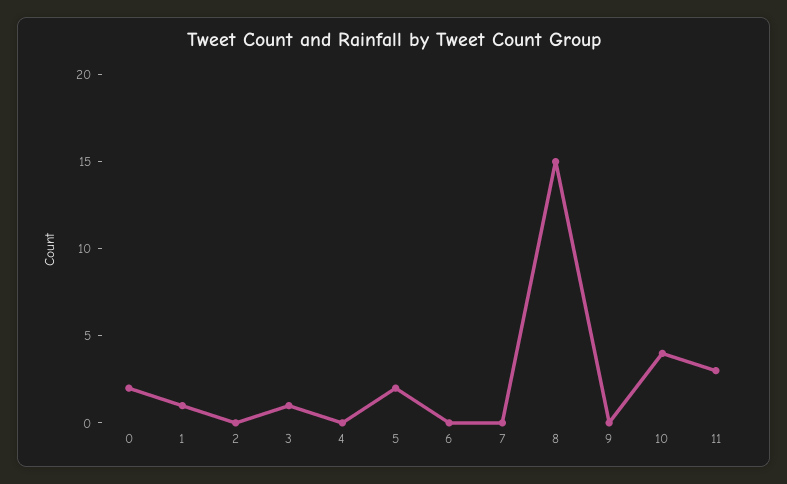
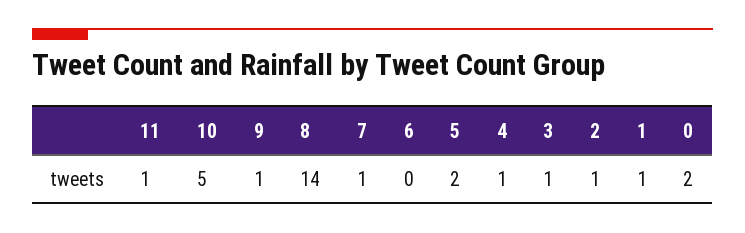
2: 0 -> 1
4: 0 -> 1
7: 0 -> 1
8: 15 -> 14
9: 0 -> 1
10: 4 -> 5
11: 3 -> 1

